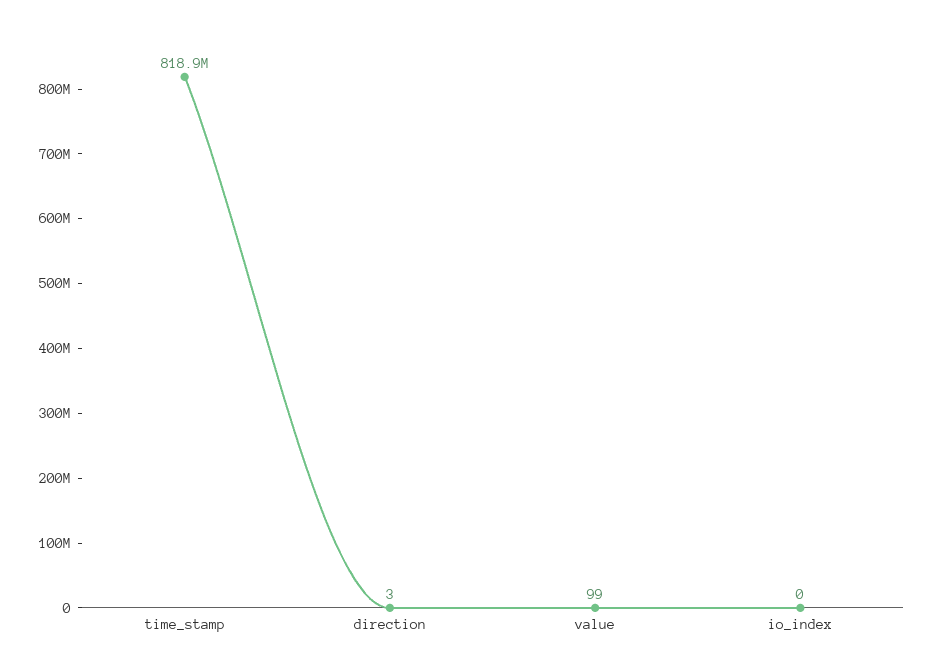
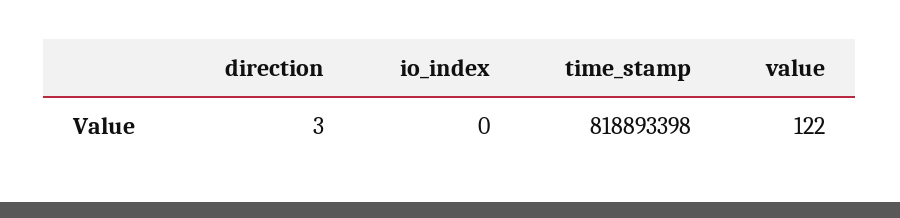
value: 99 -> 122

